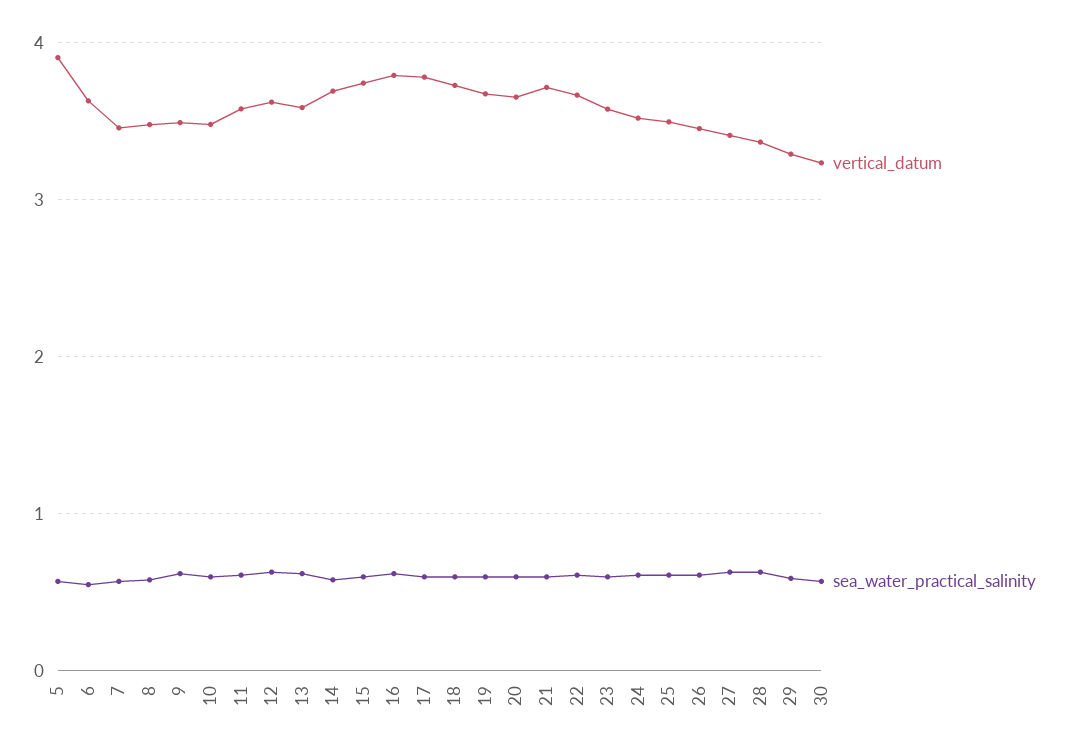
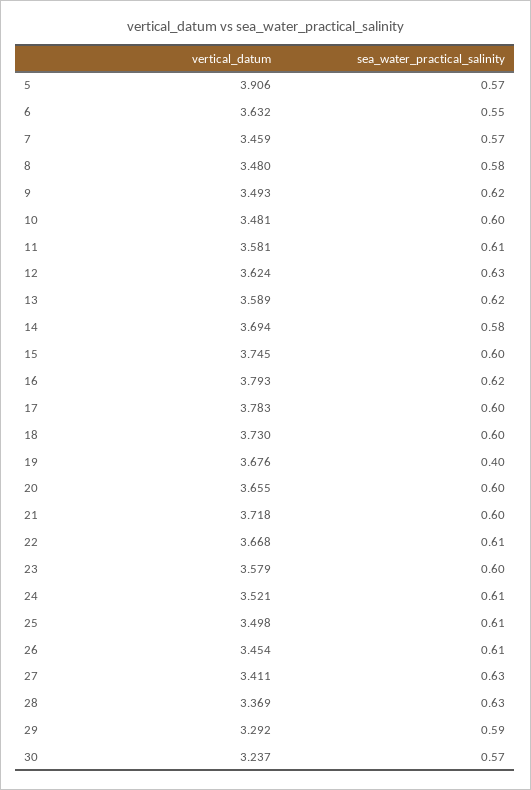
sea_water_practical_salinity, 19: 0.6 -> 0.4

